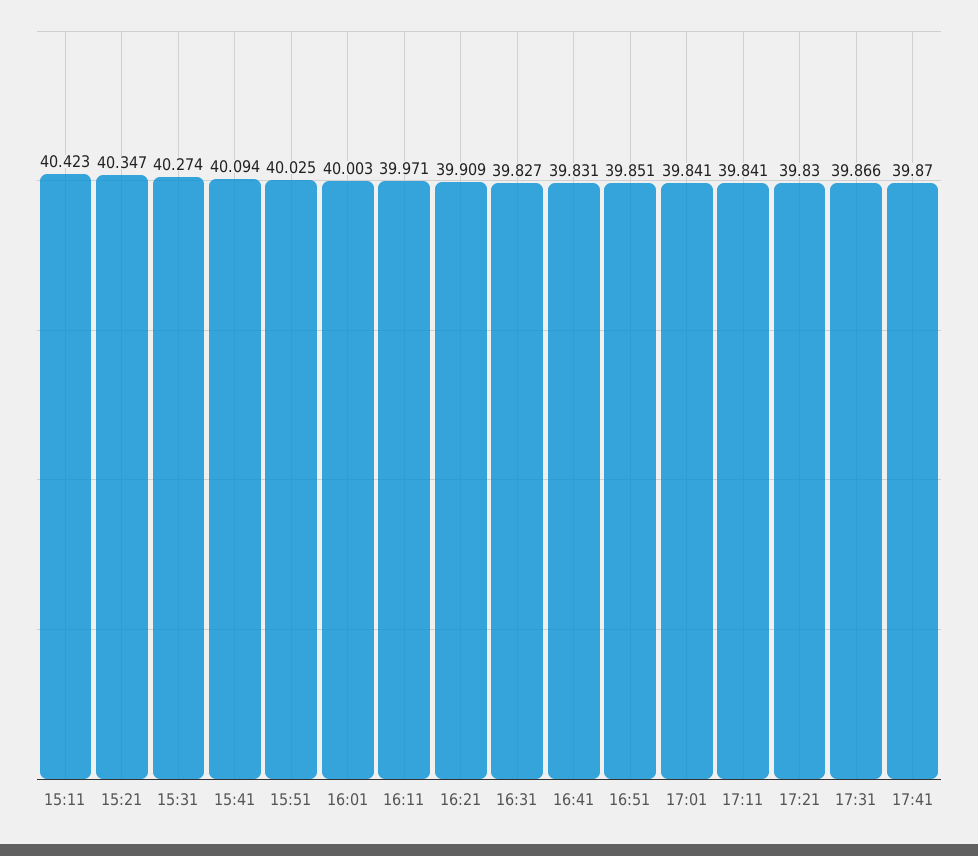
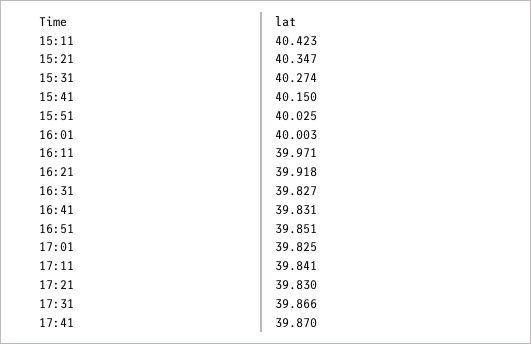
15:41: 40.094 -> 40.15
16:21: 39.909 -> 39.918
17:01: 39.841 -> 39.825

